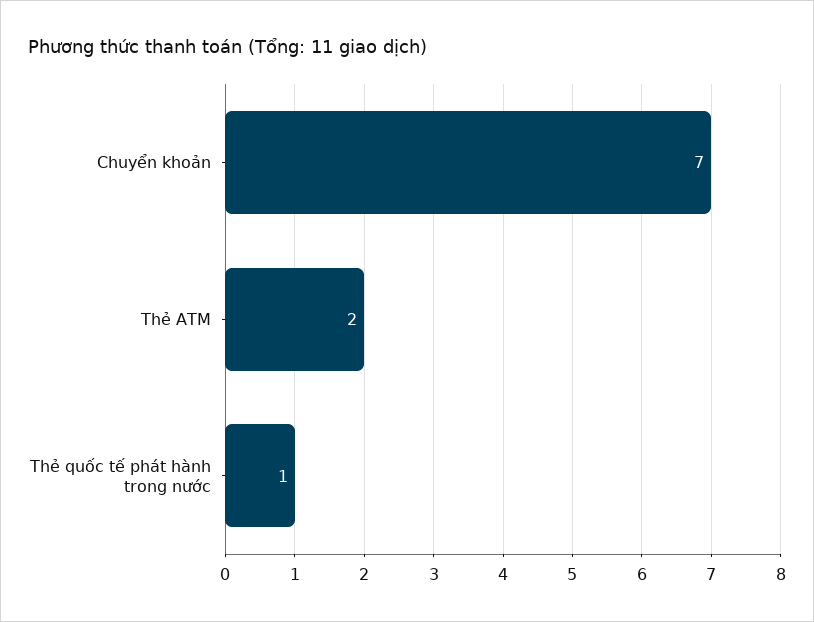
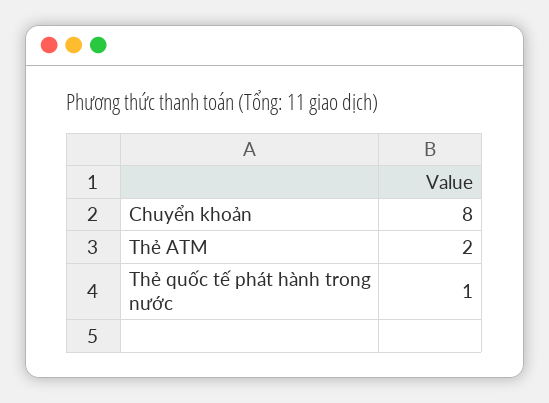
Chuyển khoản: 7 -> 8

